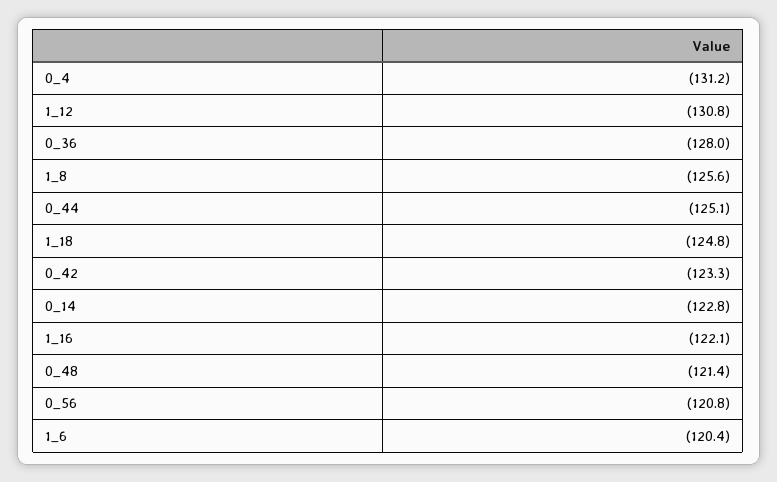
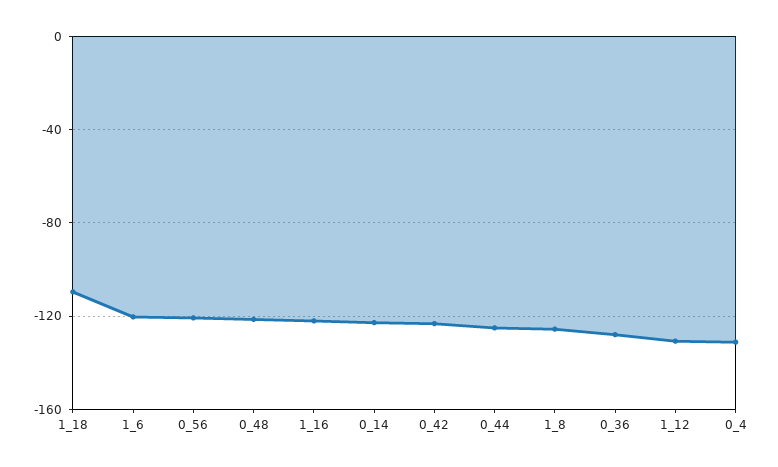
1_18: -124.8 -> -110

